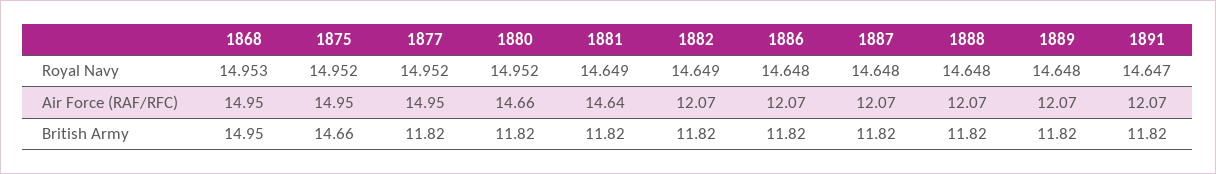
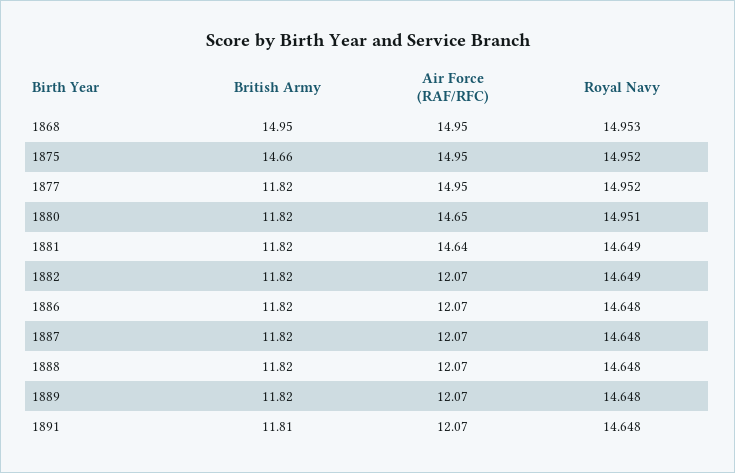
1880, Royal Navy: 14.952 -> 14.951
1891, Royal Navy: 14.647 -> 14.648
1880, Air Force (RAF/RFC): 14.66 -> 14.65
1891, British Army: 11.82 -> 11.81

